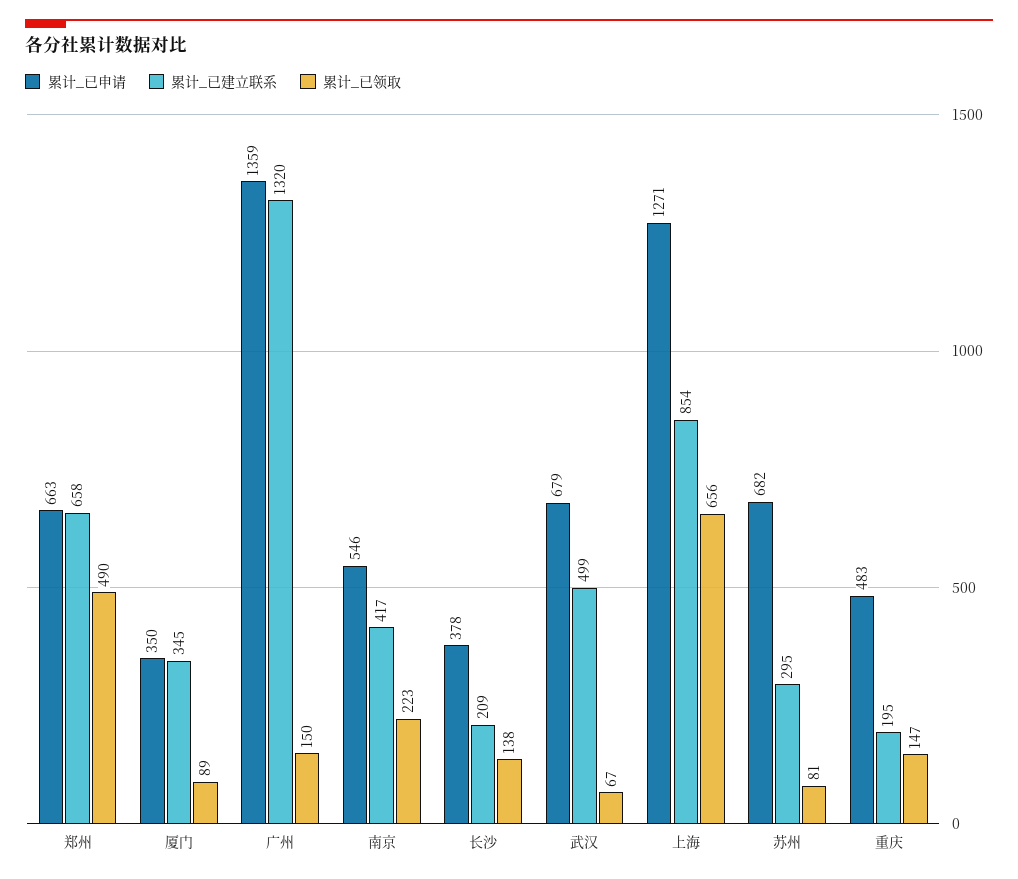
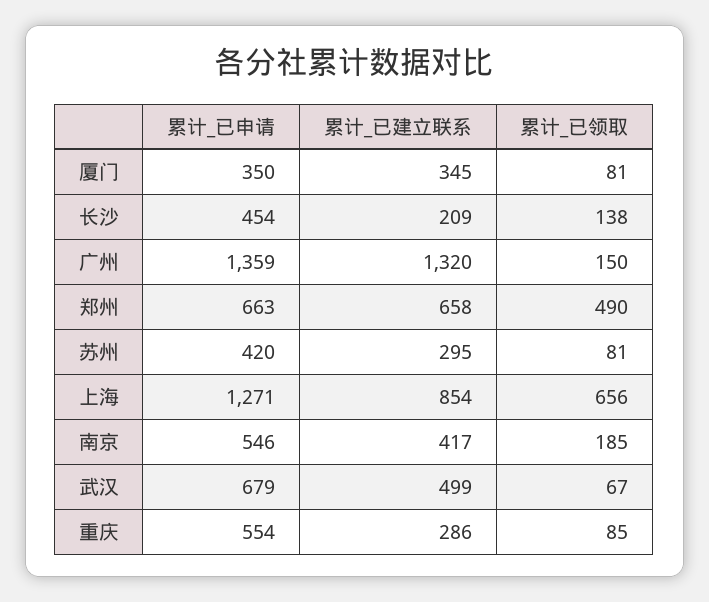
累计_已领取, 厦门: 89 -> 81
累计_已领取, 南京: 223 -> 185
累计_已申请, 长沙: 378 -> 454
累计_已申请, 苏州: 682 -> 420
累计_已申请, 重庆: 483 -> 554
累计_已建立联系, 重庆: 195 -> 286
累计_已领取, 重庆: 147 -> 85

